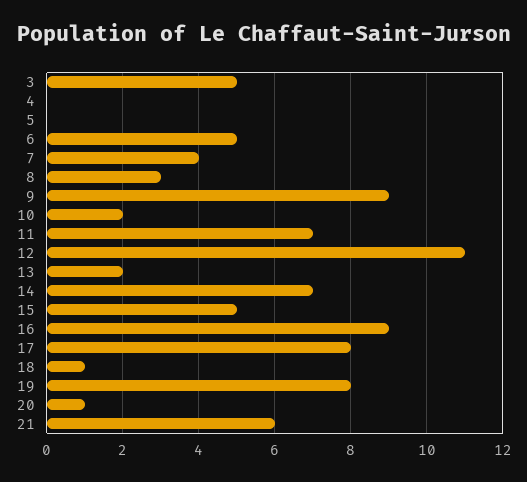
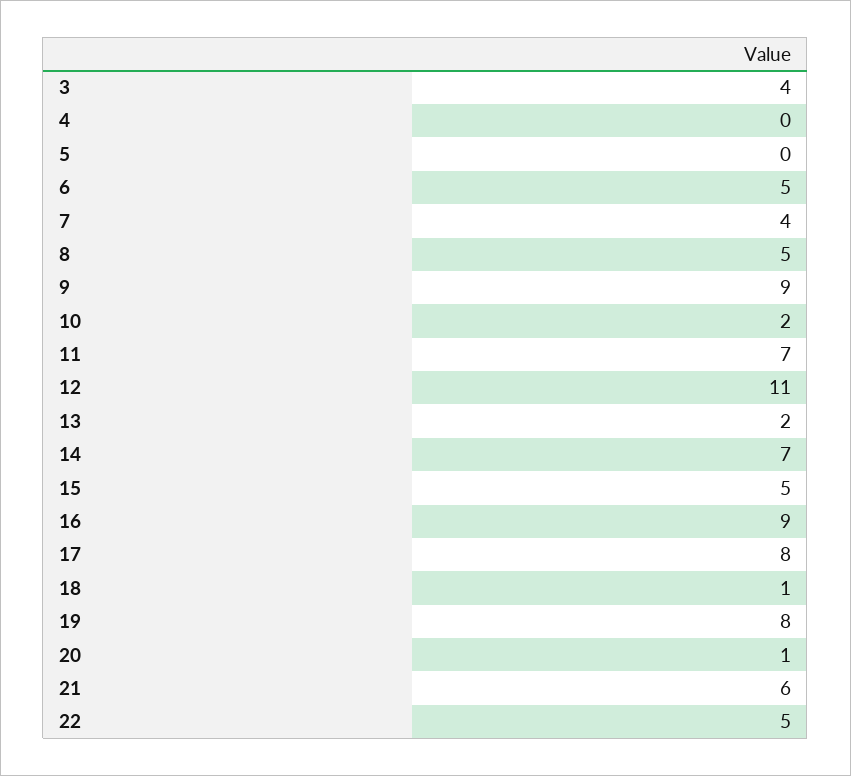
3: 5 -> 4
8: 3 -> 5
22: none -> 5

